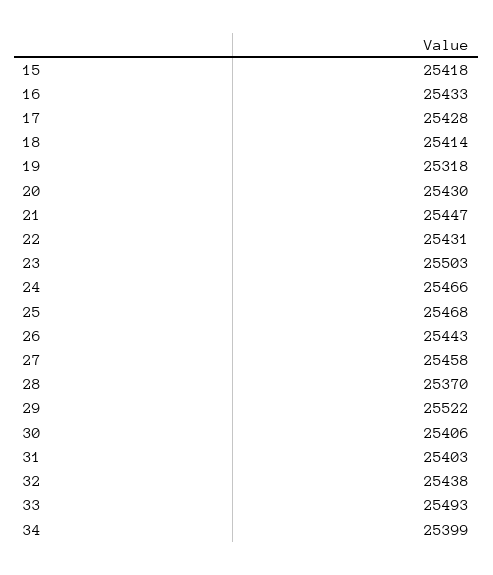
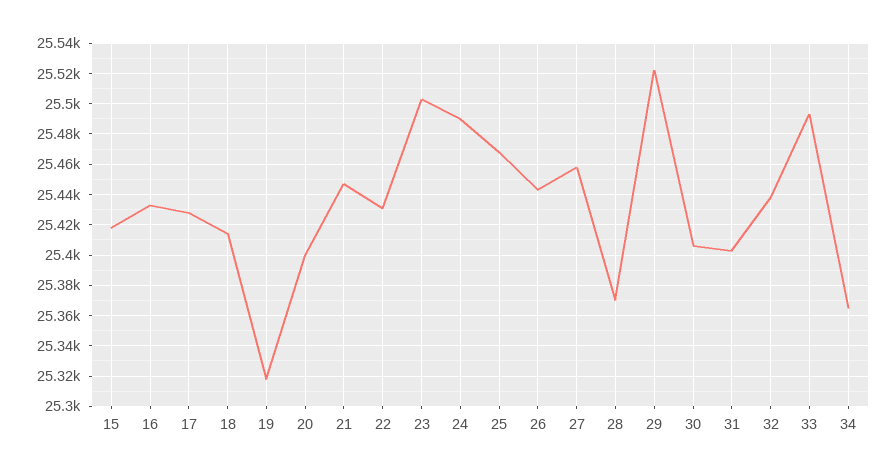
20: 25430 -> 25400
24: 25466 -> 25490
34: 25399 -> 25365

